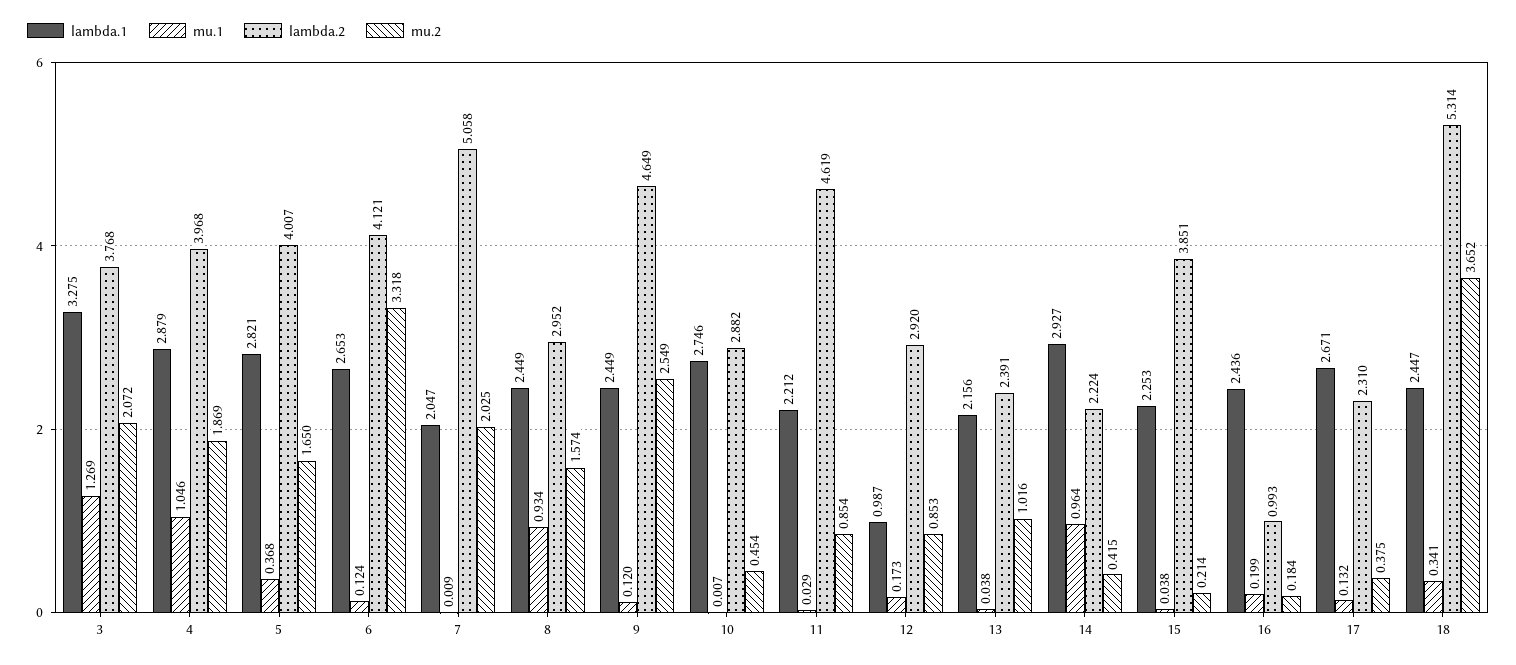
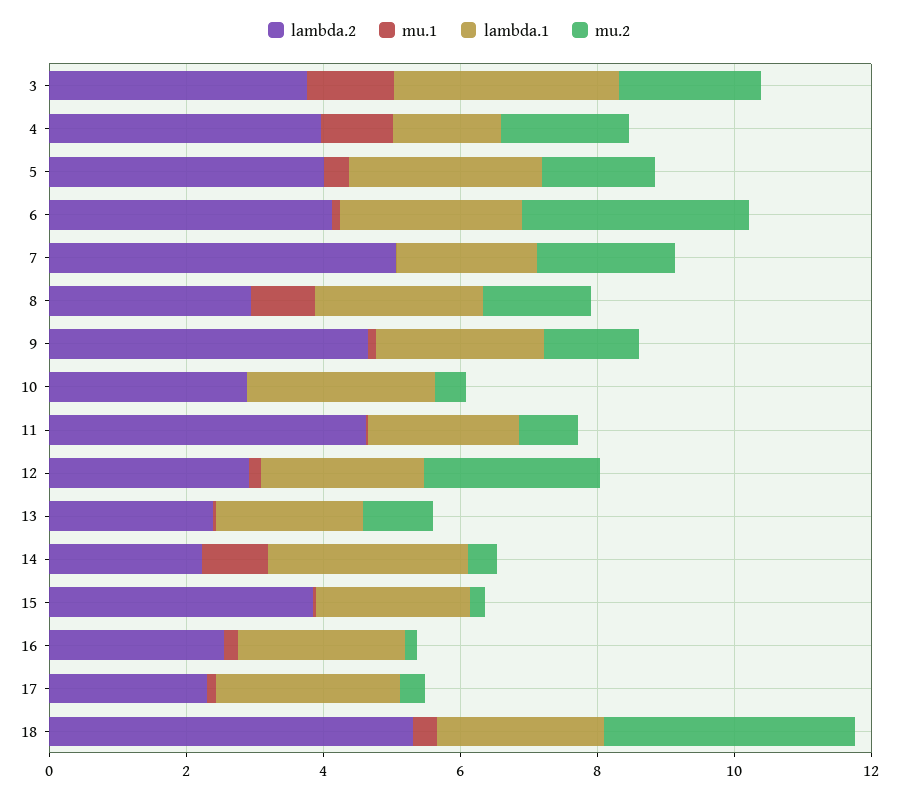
lambda.1, 4: 2.879 -> 1.5
mu.2, 9: 2.549 -> 1.5
lambda.1, 12: 0.987 -> 2.5
mu.2, 12: 0.853 -> 2.5
lambda.2, 16: 0.993 -> 2.5

